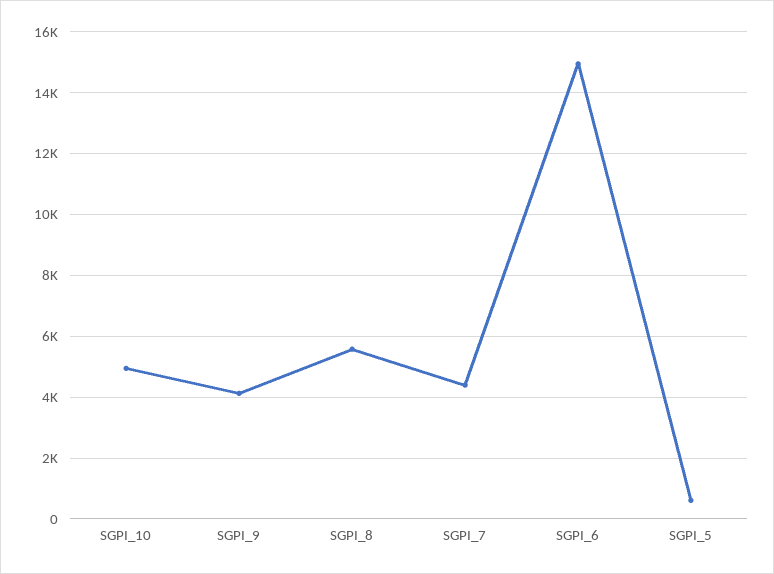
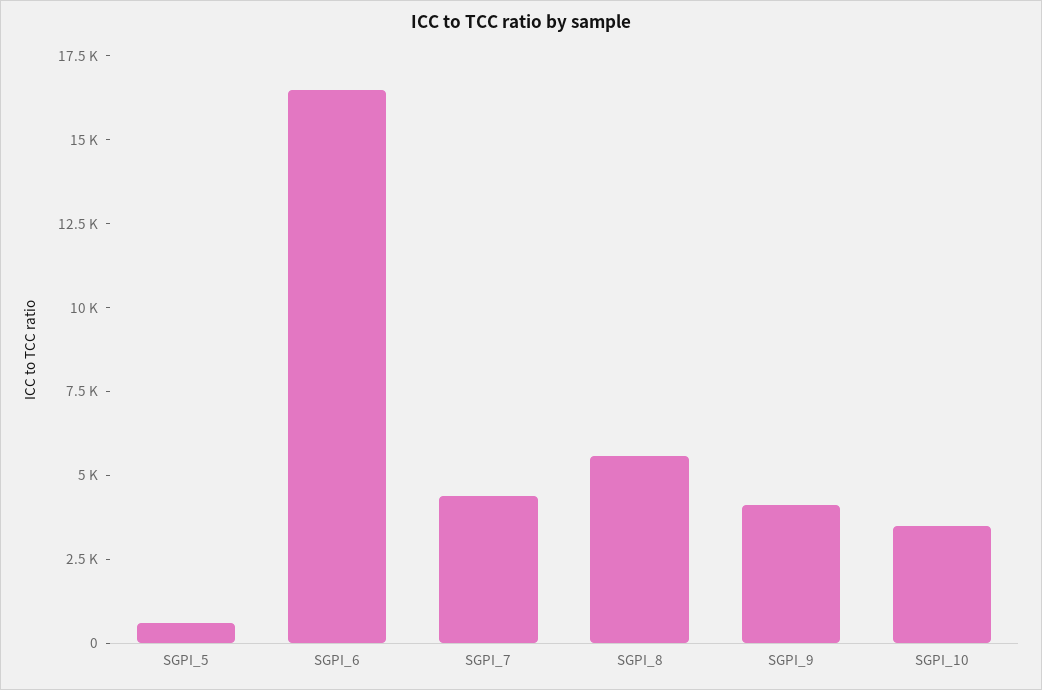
SGPI_10: 5000 -> 3500
SGPI_6: 15000 -> 16500

